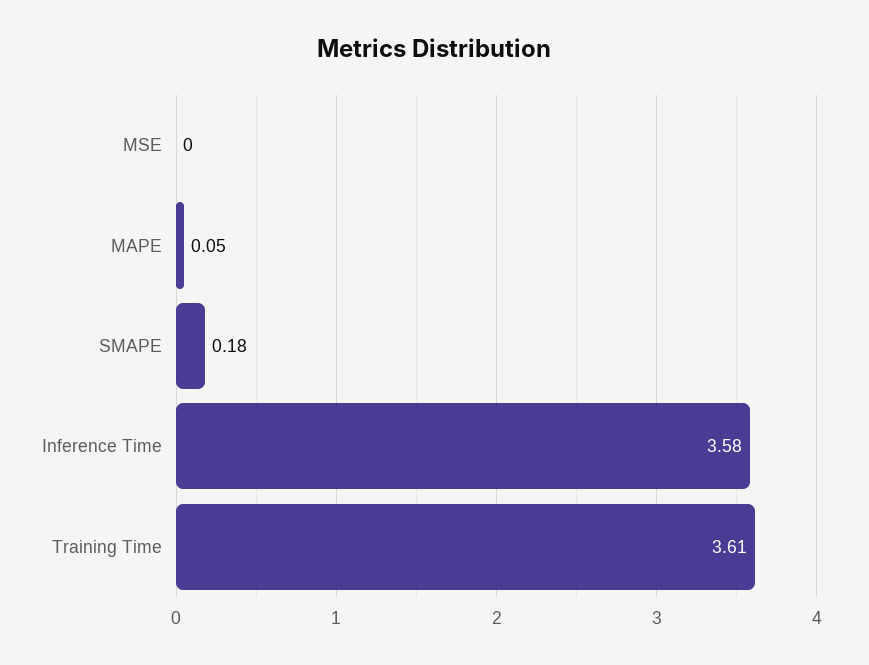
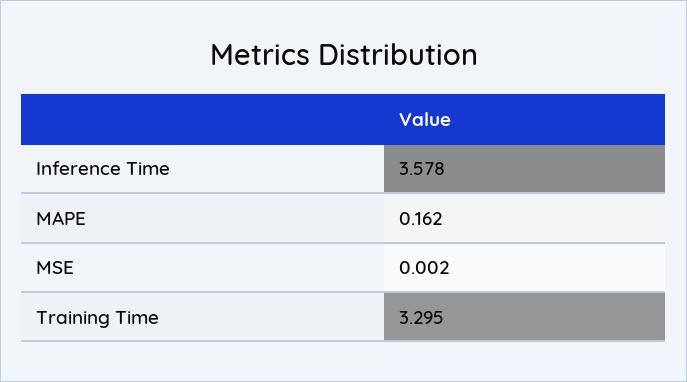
MAPE: 0.05 -> 0.162
SMAPE: 0.18 -> none
Training Time: 3.61 -> 3.295

